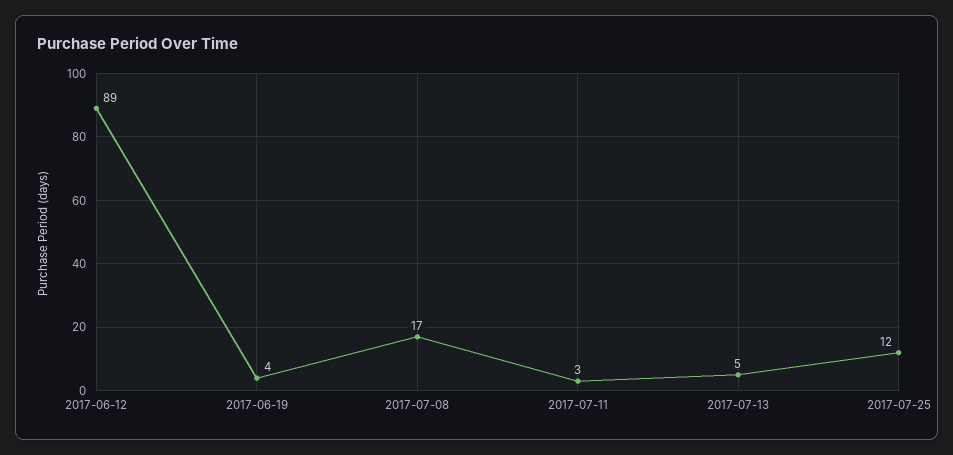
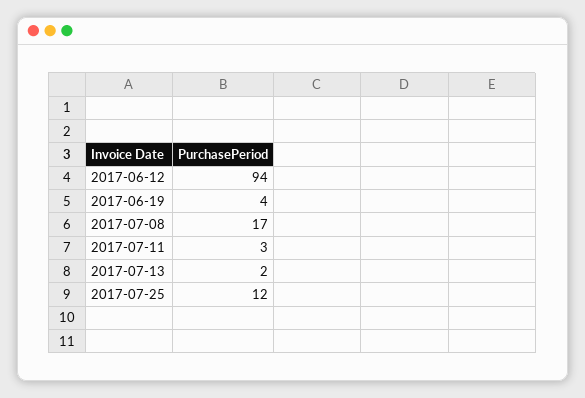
2017-06-12: 89 -> 94
2017-07-13: 5 -> 2

